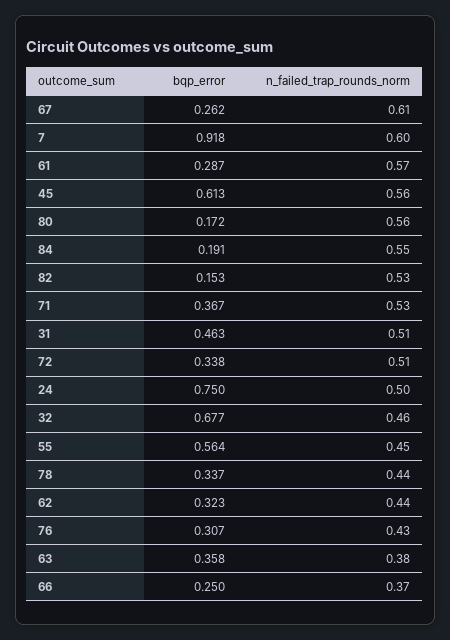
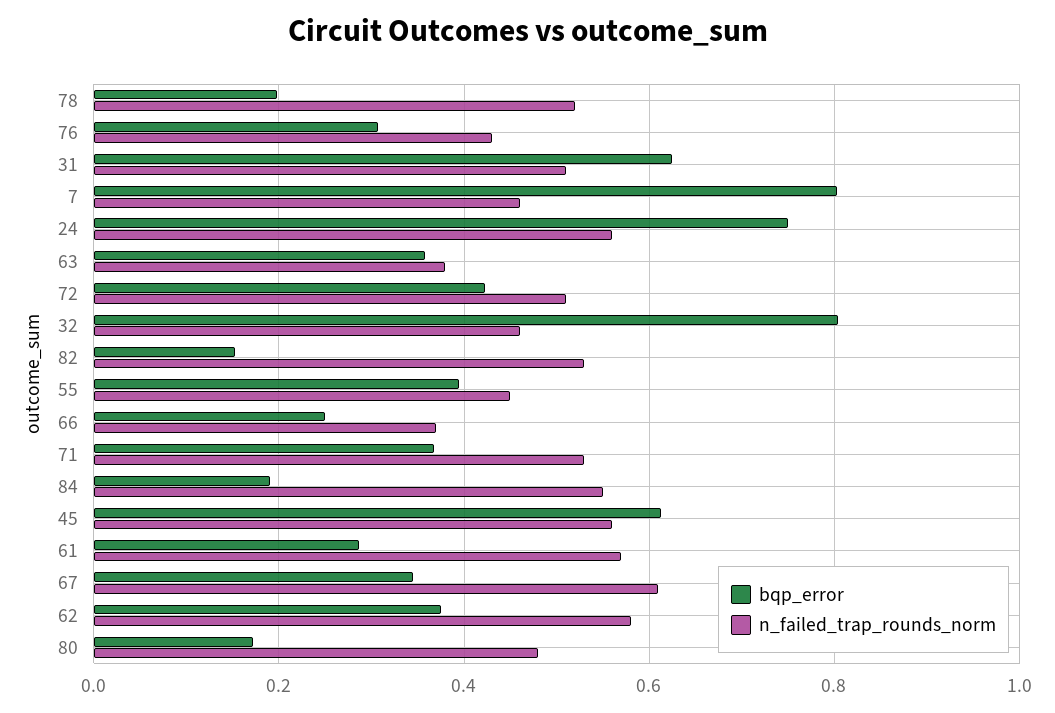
bqp_error, 67: 0.262 -> 0.34
bqp_error, 7: 0.918 -> 0.8
n_failed_trap_rounds_norm, 7: 0.6 -> 0.46
n_failed_trap_rounds_norm, 80: 0.56 -> 0.48
bqp_error, 31: 0.463 -> 0.62
bqp_error, 72: 0.338 -> 0.42
n_failed_trap_rounds_norm, 24: 0.5 -> 0.56
bqp_error, 32: 0.677 -> 0.8
bqp_error, 55: 0.564 -> 0.4
bqp_error, 78: 0.337 -> 0.2
n_failed_trap_rounds_norm, 78: 0.44 -> 0.52
bqp_error, 62: 0.323 -> 0.38
n_failed_trap_rounds_norm, 62: 0.44 -> 0.58

